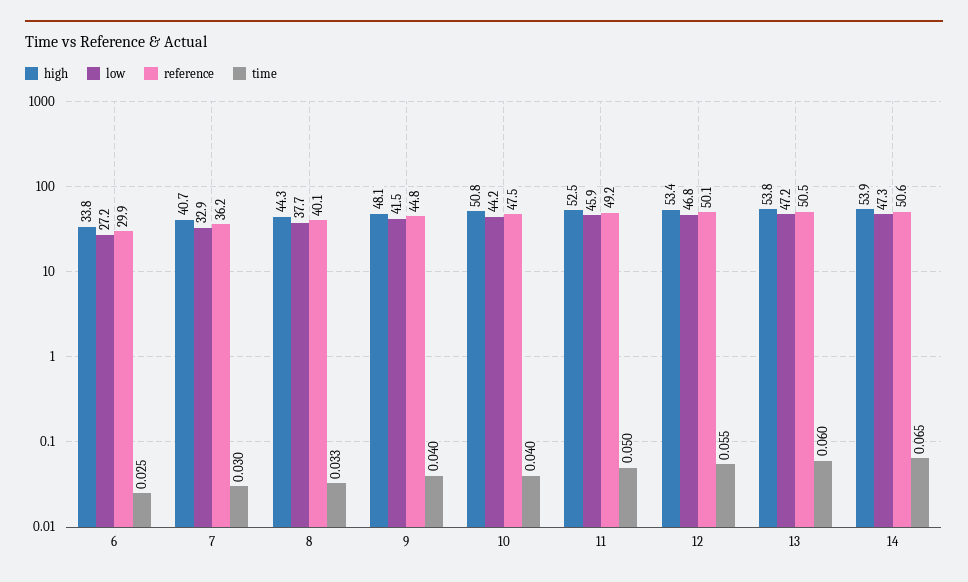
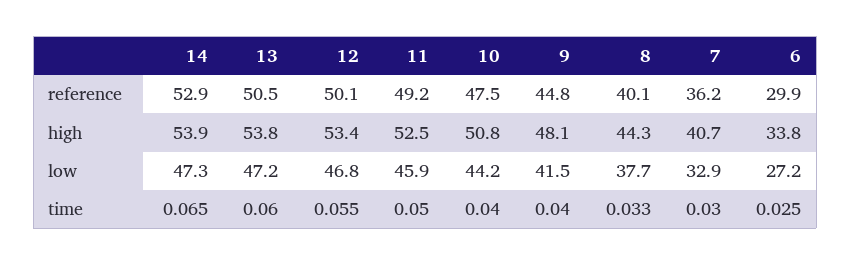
reference, 14: 50.6 -> 52.9

